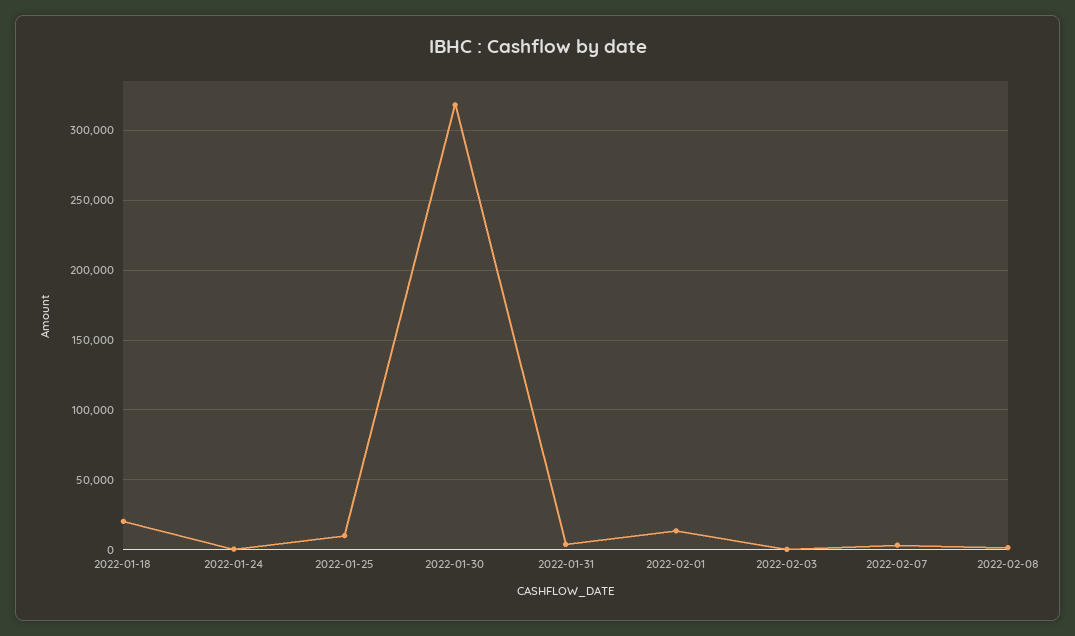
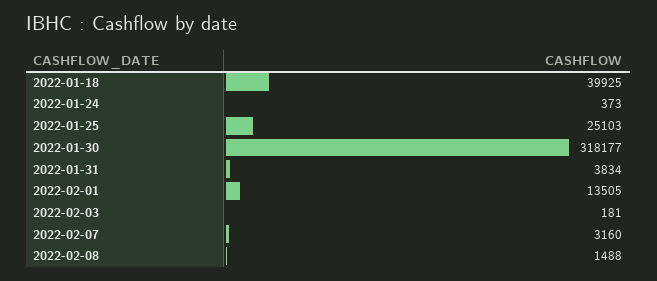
2022-01-18: 20000 -> 39925
2022-01-25: 10000 -> 25103

